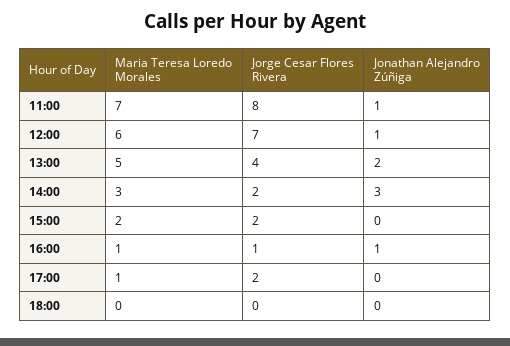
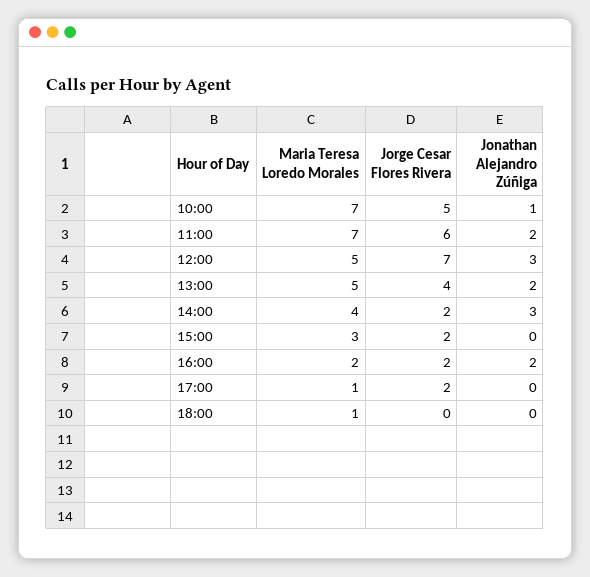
Jorge Cesar Flores Rivera, 11:00: 8 -> 6
Jonathan Alejandro Zúñiga, 11:00: 1 -> 2
Maria Teresa Loredo Morales, 12:00: 6 -> 5
Jonathan Alejandro Zúñiga, 12:00: 1 -> 3
Maria Teresa Loredo Morales, 14:00: 3 -> 4
Maria Teresa Loredo Morales, 15:00: 2 -> 3
Maria Teresa Loredo Morales, 16:00: 1 -> 2
Jorge Cesar Flores Rivera, 16:00: 1 -> 2
Jonathan Alejandro Zúñiga, 16:00: 1 -> 2
Maria Teresa Loredo Morales, 18:00: 0 -> 1
Maria Teresa Loredo Morales, 10:00: none -> 7
Jorge Cesar Flores Rivera, 10:00: none -> 5
Jonathan Alejandro Zúñiga, 10:00: none -> 1

